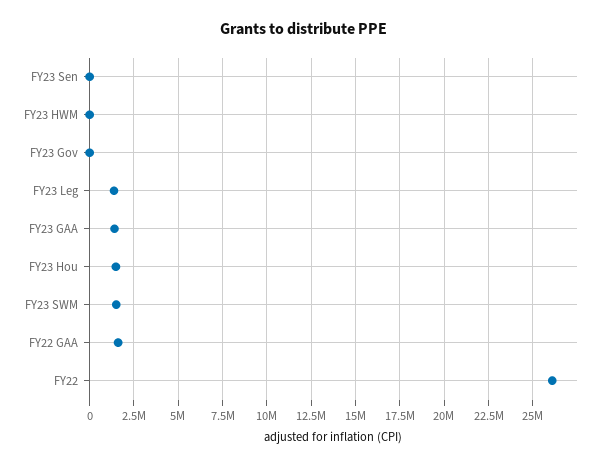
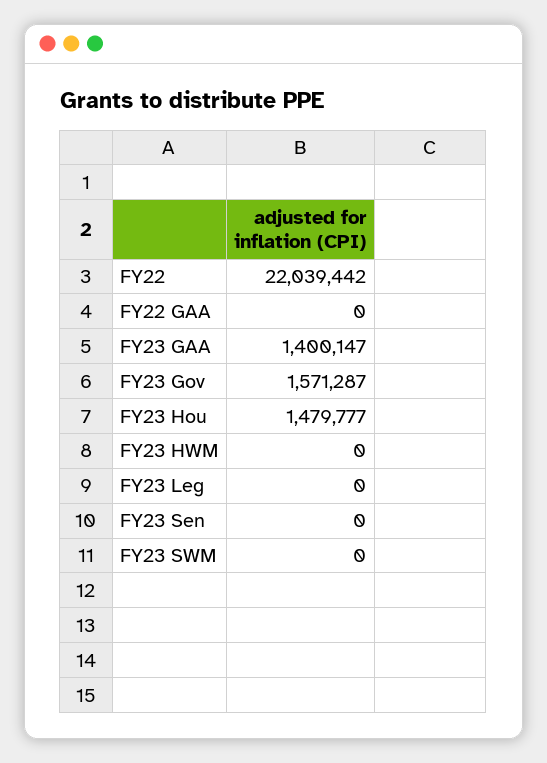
FY23 Gov: 0 -> 1571287
FY23 Leg: 1500000 -> 0
FY23 SWM: 1500000 -> 0
FY22 GAA: 1500000 -> 0
FY22: 26000000 -> 22039442

